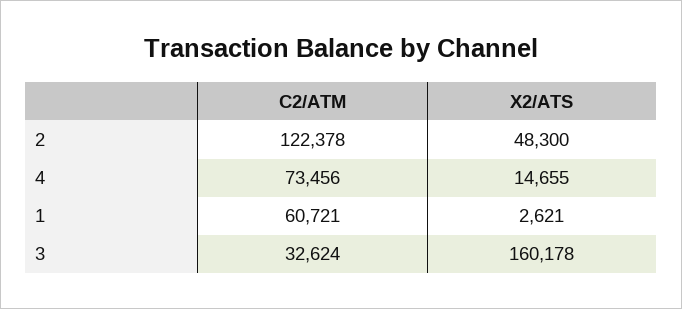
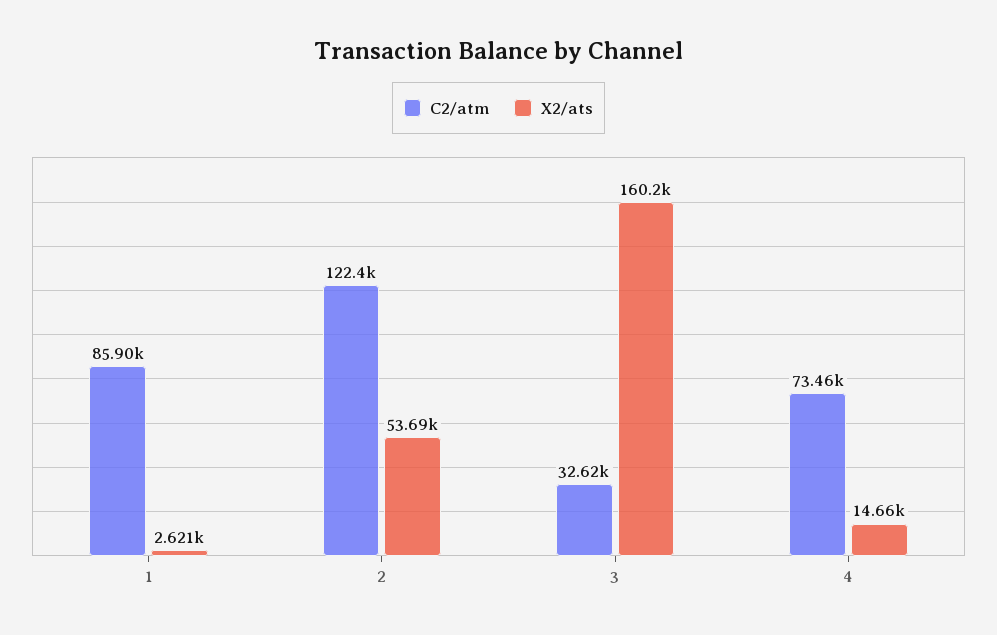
X2/ATS, 2: 48300 -> 53690
C2/ATM, 1: 60721 -> 85900

